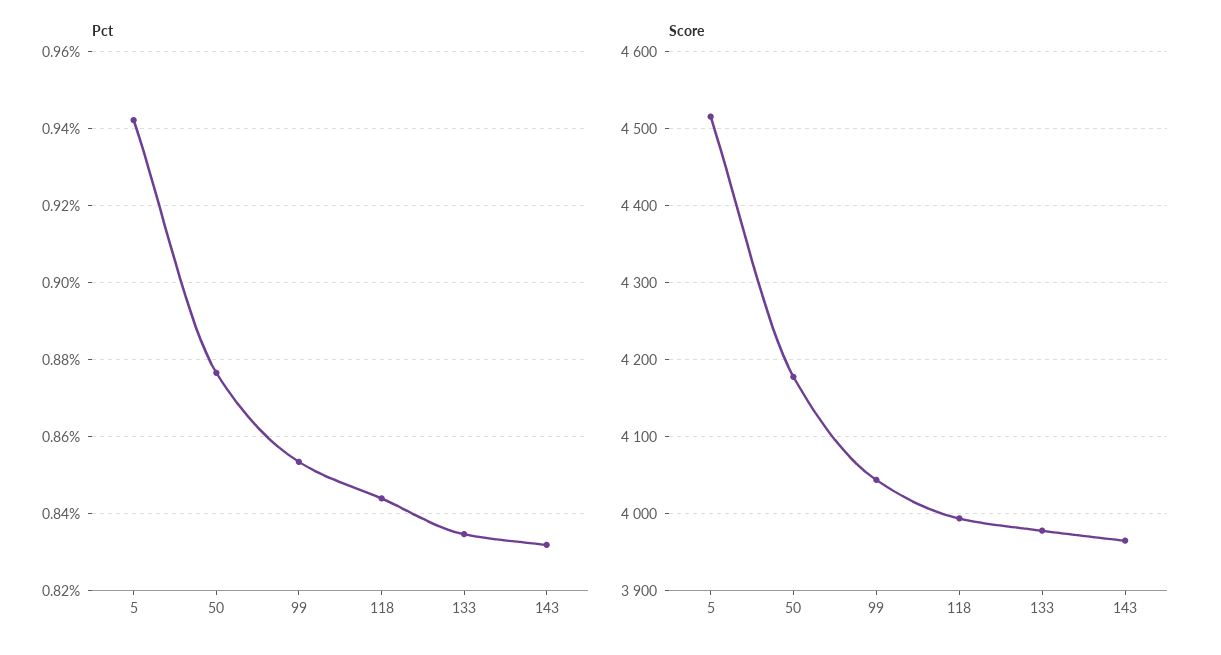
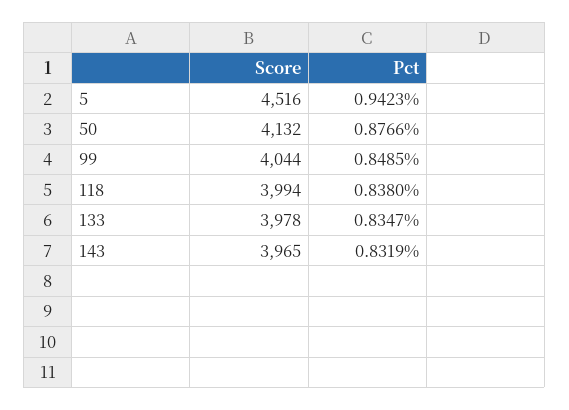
Pct, 99: 0.854 -> 0.8485
Pct, 118: 0.844 -> 0.838
Score, 50: 4180 -> 4132

